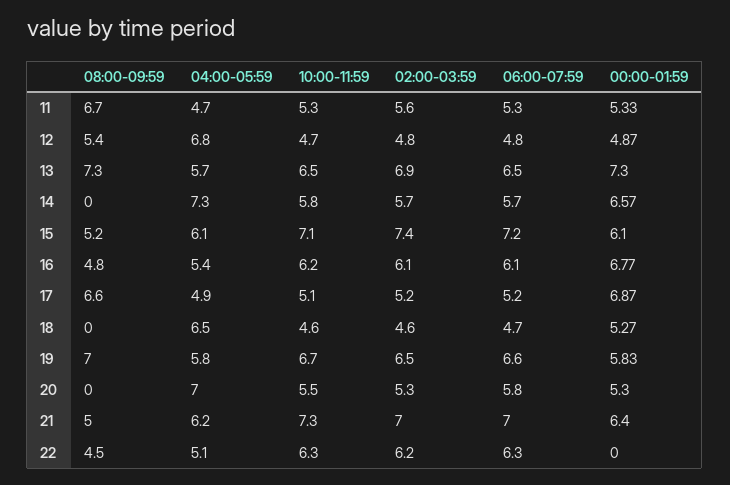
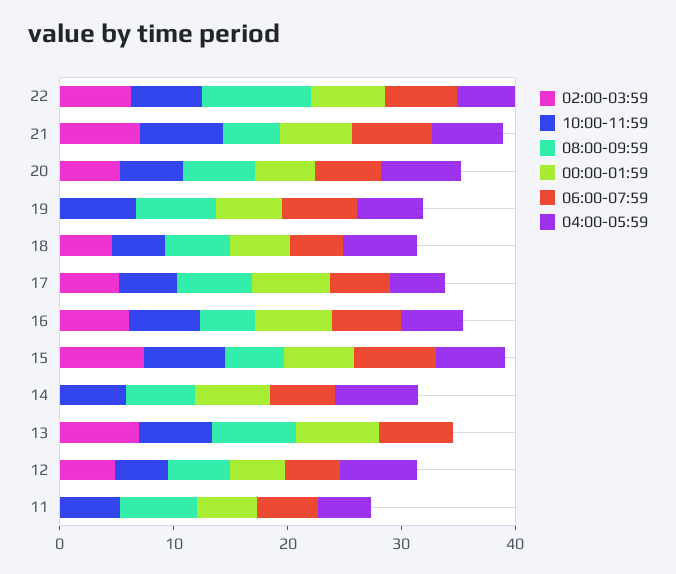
02:00-03:59, 11: 5.6 -> 0
04:00-05:59, 13: 5.7 -> 0
08:00-09:59, 14: 0 -> 6
02:00-03:59, 14: 5.7 -> 0
08:00-09:59, 18: 0 -> 6
02:00-03:59, 19: 6.5 -> 0
08:00-09:59, 20: 0 -> 6
08:00-09:59, 22: 4.5 -> 10
00:00-01:59, 22: 0 -> 6

